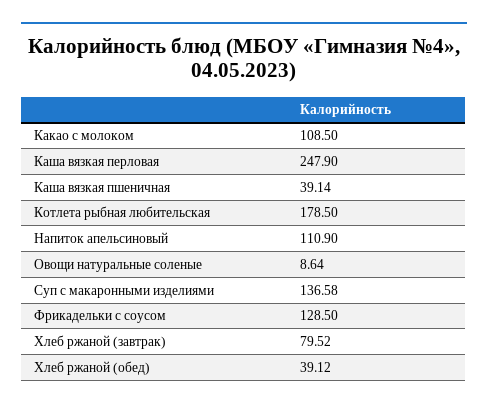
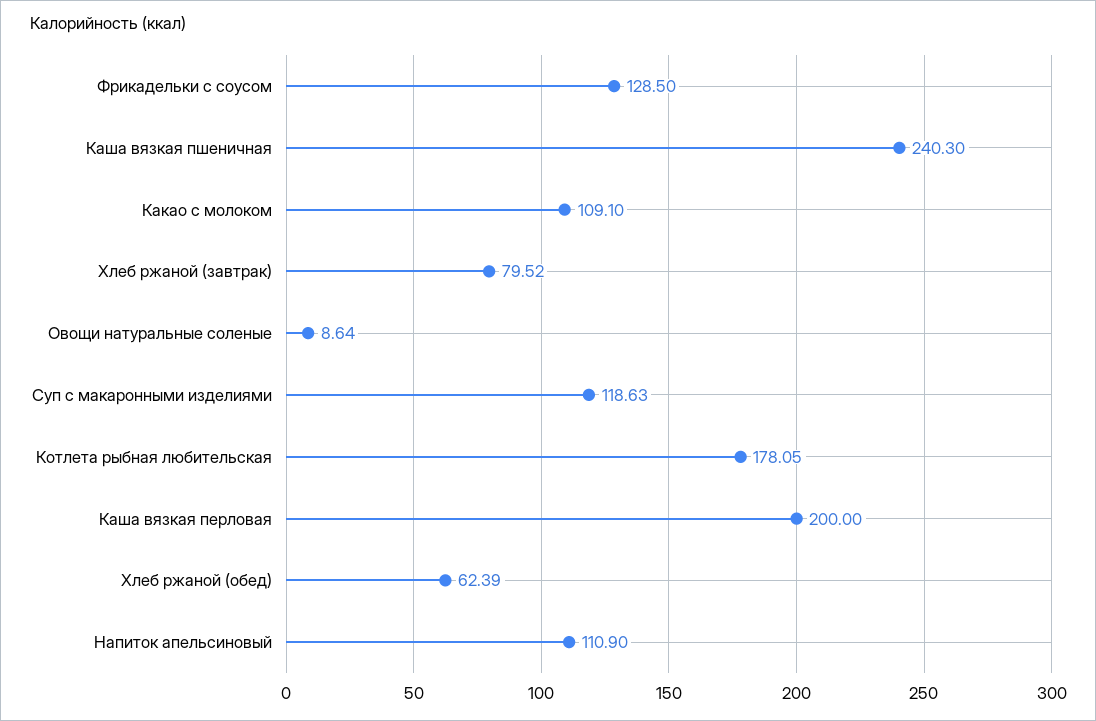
Какао с молоком: 108.5 -> 109.1
Каша вязкая перловая: 247.9 -> 200
Каша вязкая пшеничная: 39.14 -> 240.3
Котлета рыбная любительская: 178.5 -> 178.05
Суп с макаронными изделиями: 136.58 -> 118.63
Хлеб ржаной (обед): 39.12 -> 62.39

